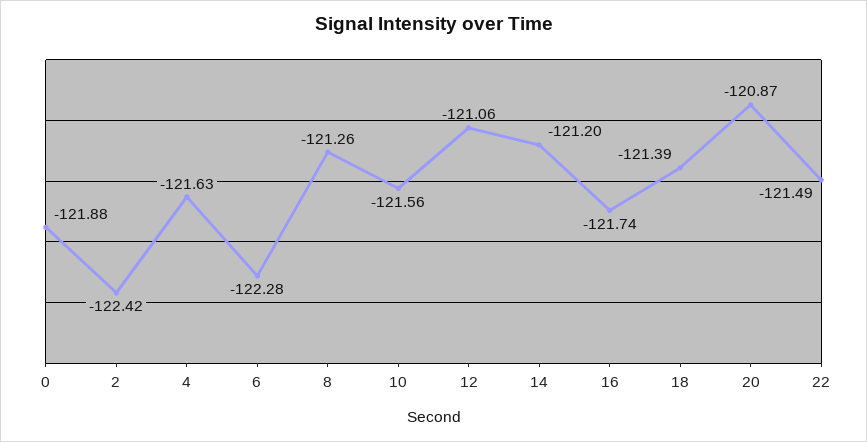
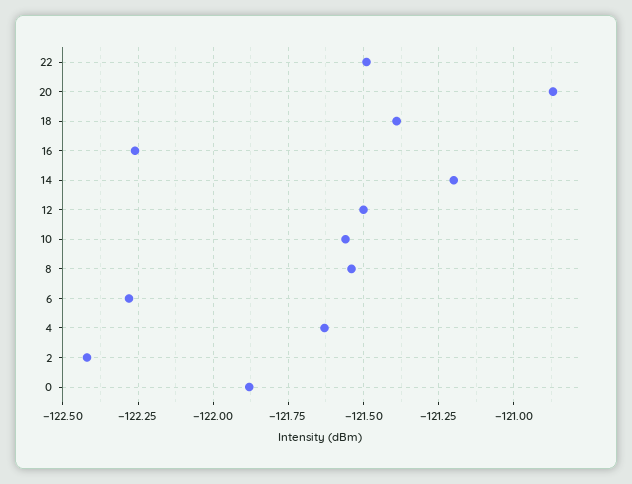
8: -121.26 -> -121.55
12: -121.06 -> -121.5
16: -121.74 -> -122.25

